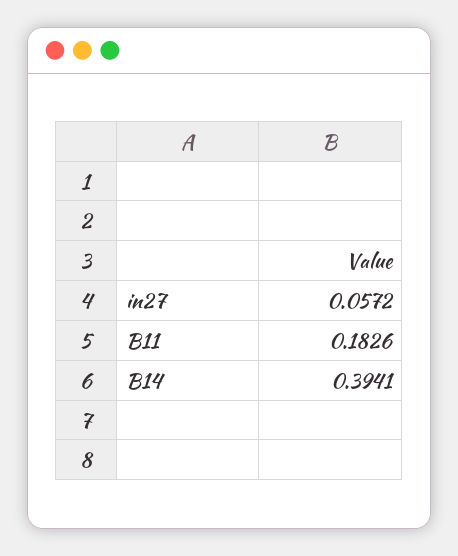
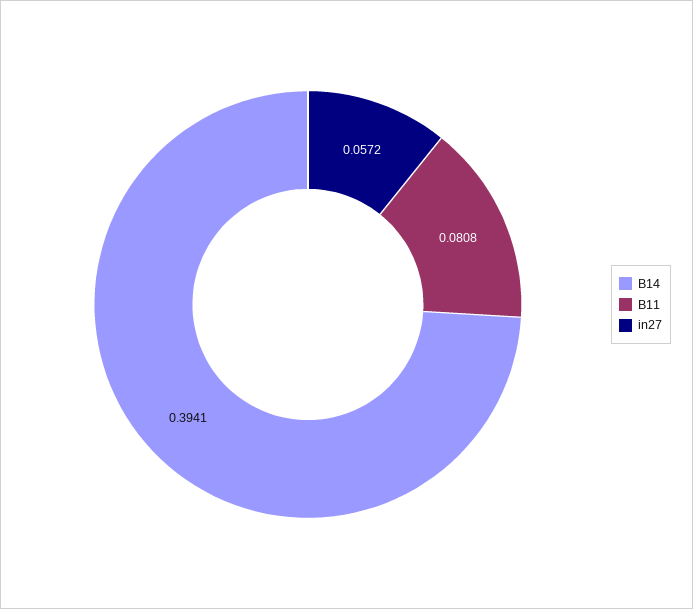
B11: 0.1826 -> 0.0808

